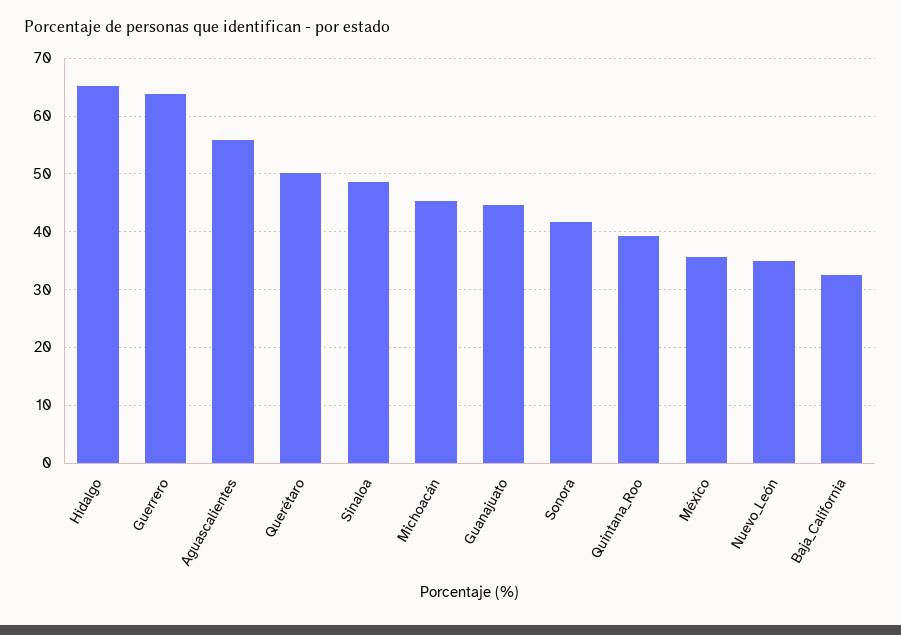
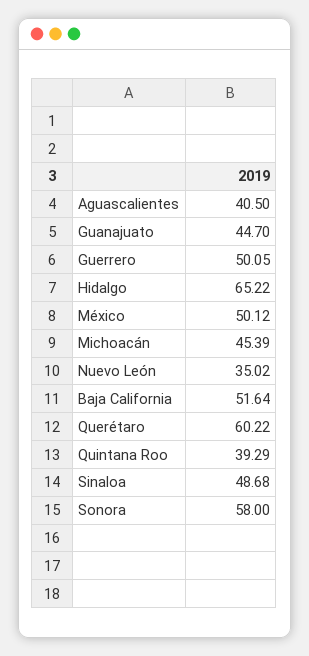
Guerrero: 64 -> 50.05
Aguascalientes: 56 -> 40.5
Querétaro: 50 -> 60.22
Sonora: 42 -> 58
México: 36 -> 50.12
Baja_California: 32 -> 51.64

